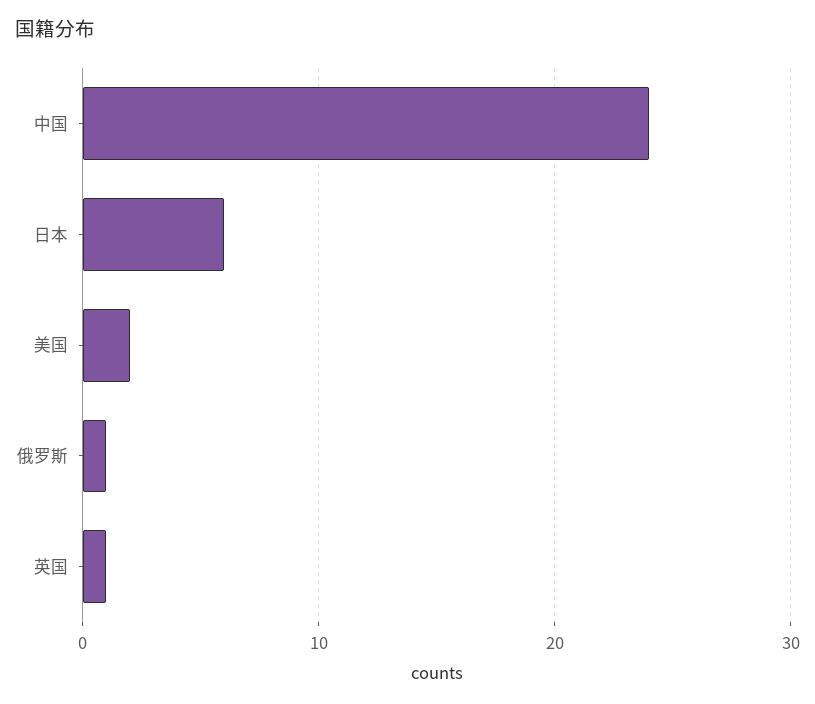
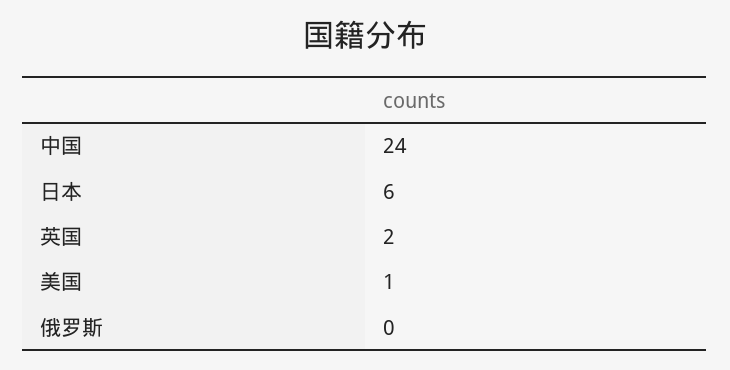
美国: 2 -> 1
俄罗斯: 1 -> 0
英国: 1 -> 2

